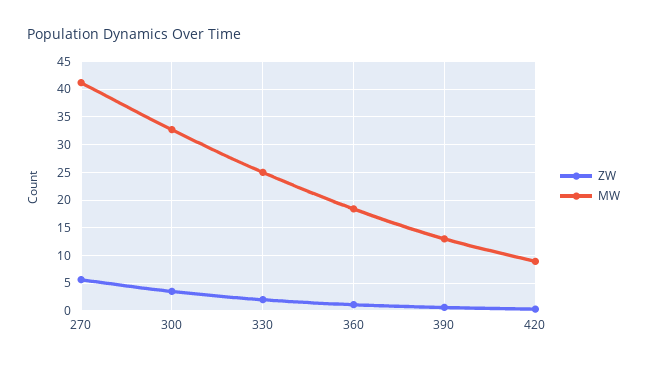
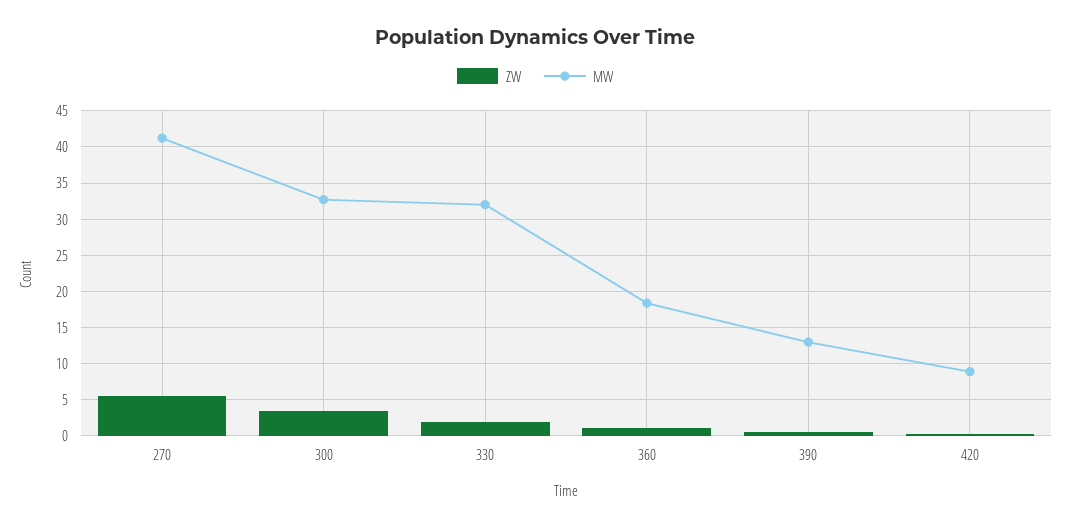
MW, 330: 25 -> 32

